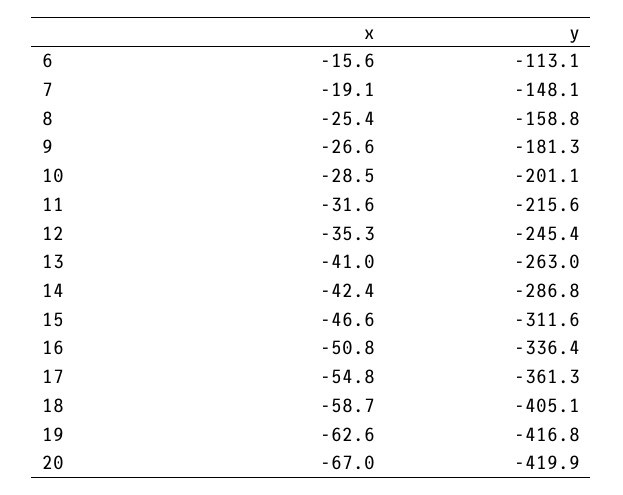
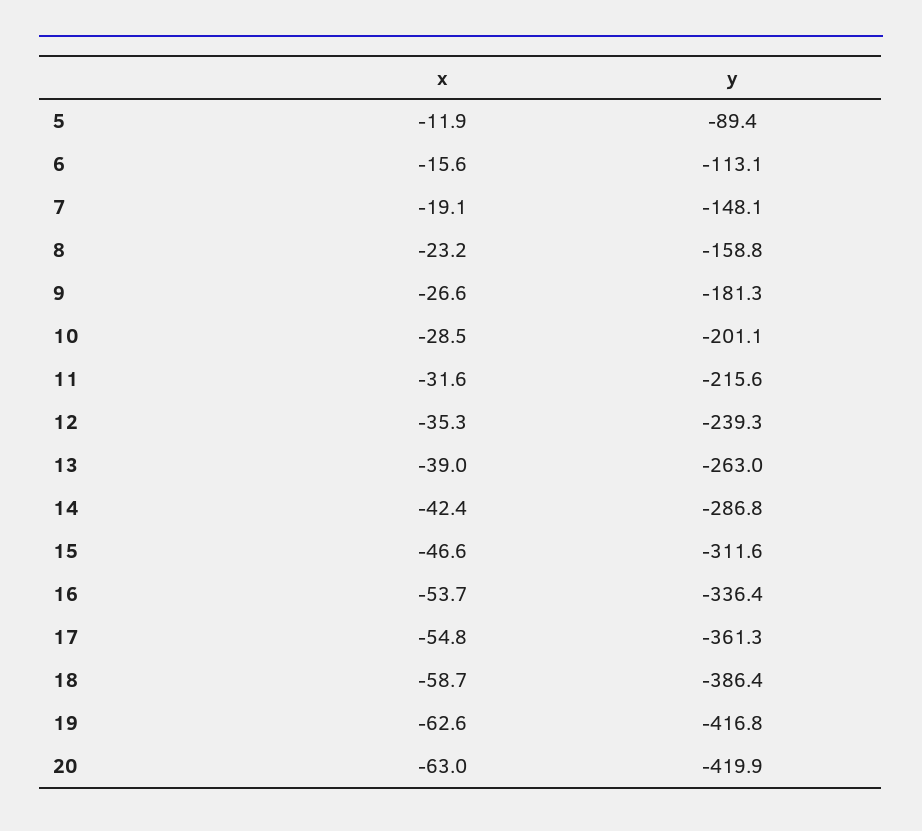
x, 8: -25.4 -> -23.2
y, 12: -245.4 -> -239.3
x, 13: -41 -> -39
x, 16: -50.8 -> -53.7
y, 18: -405.1 -> -386.4
x, 20: -67 -> -63
x, 5: none -> -11.9
y, 5: none -> -89.4

